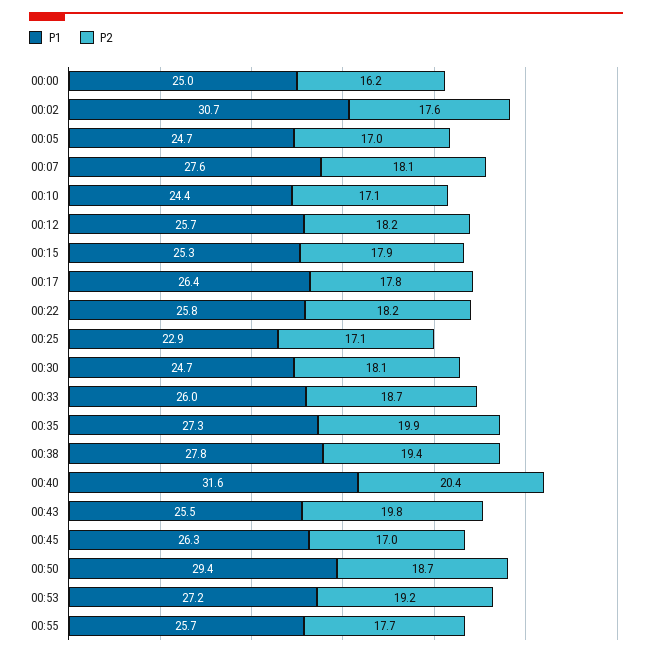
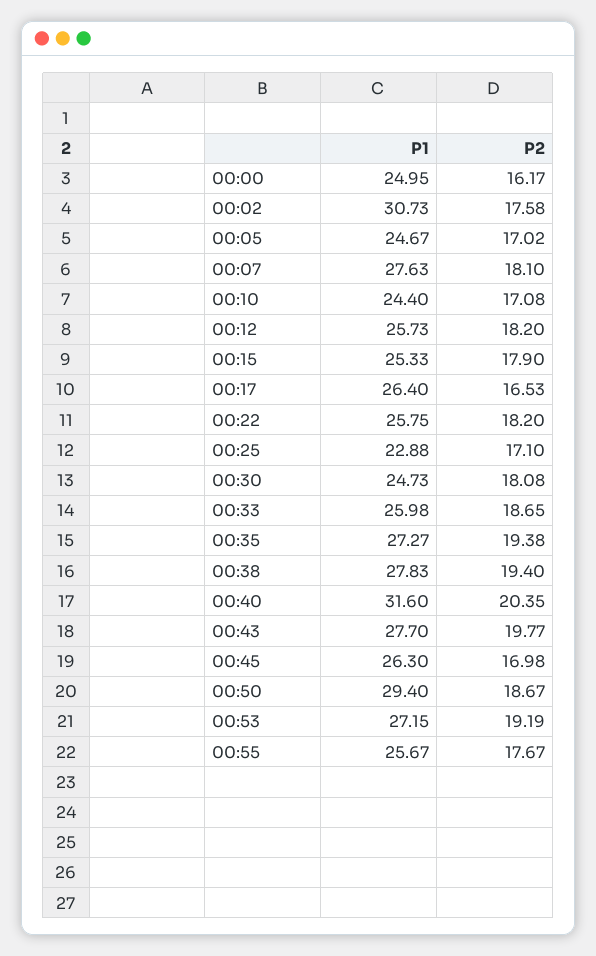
P2, 00:17: 17.8 -> 16.53
P2, 00:35: 19.9 -> 19.38
P1, 00:43: 25.5 -> 27.7

